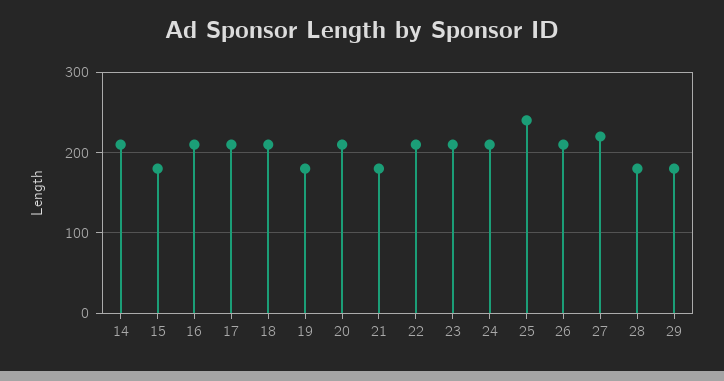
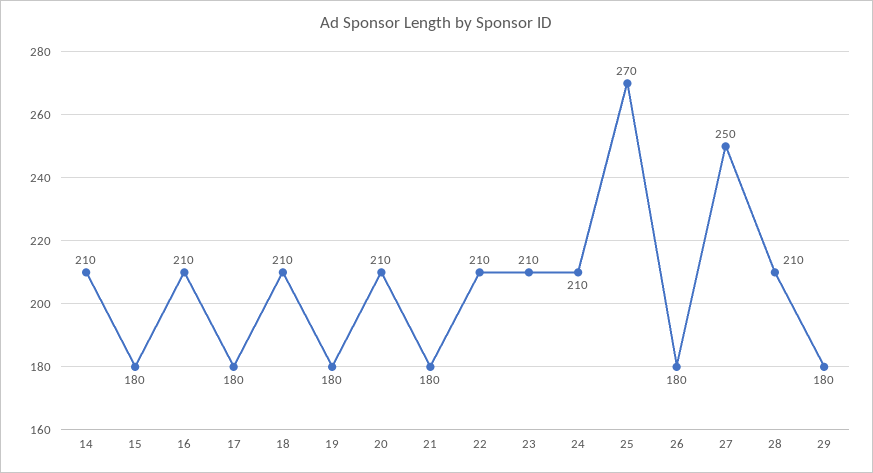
17: 210 -> 180
25: 240 -> 270
26: 210 -> 180
27: 220 -> 250
28: 180 -> 210

